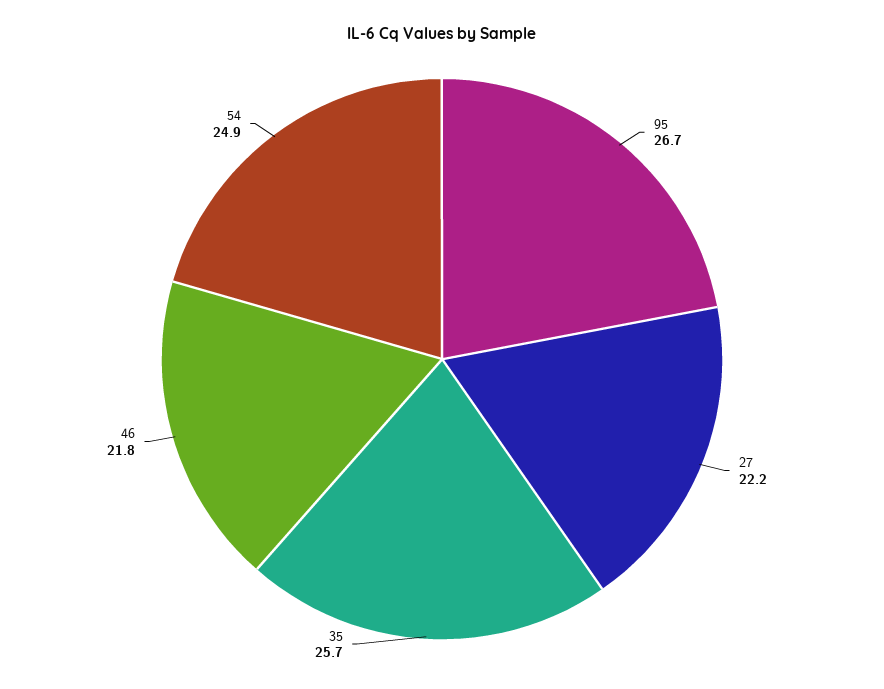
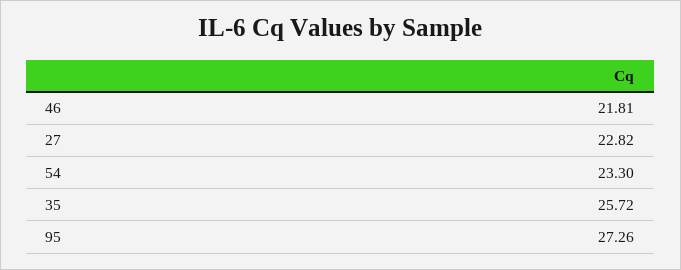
95: 26.7 -> 27.26
27: 22.2 -> 22.82
54: 24.9 -> 23.3

